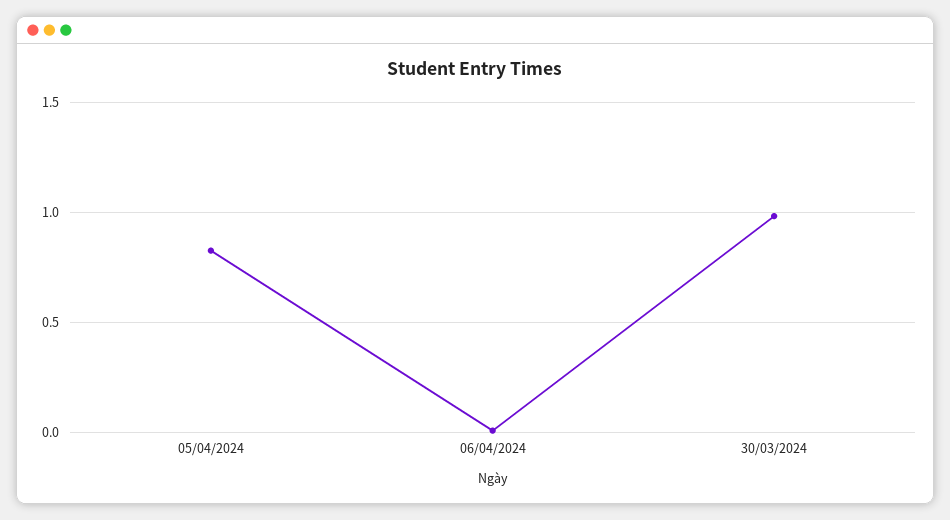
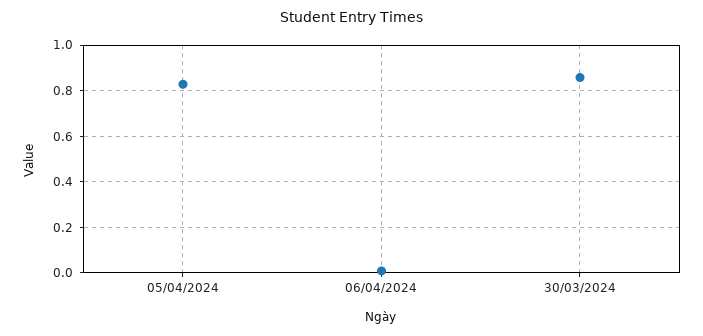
30/03/2024: 1 -> 0.85

